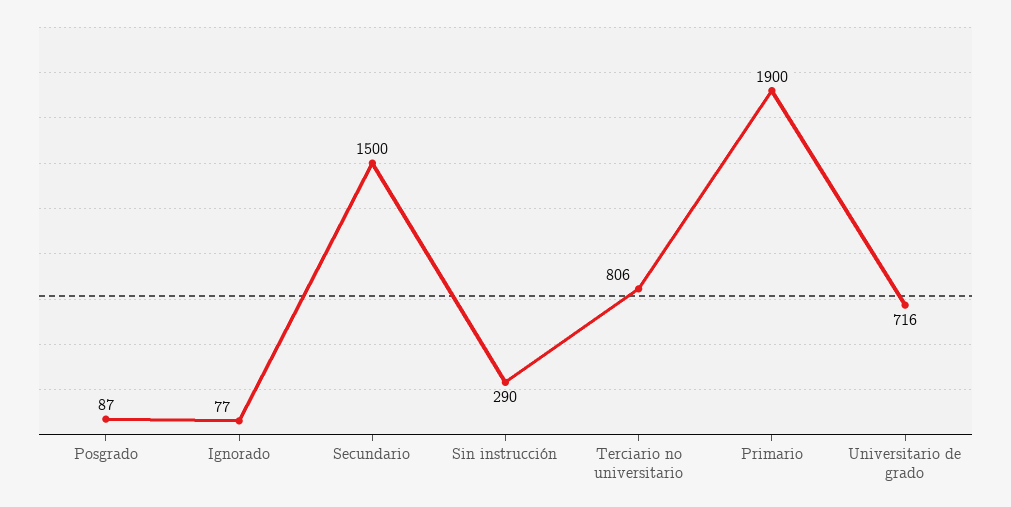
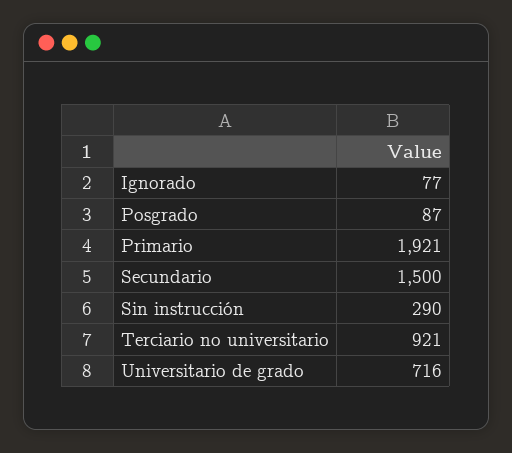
Terciario no universitario: 806 -> 921
Primario: 1900 -> 1921

